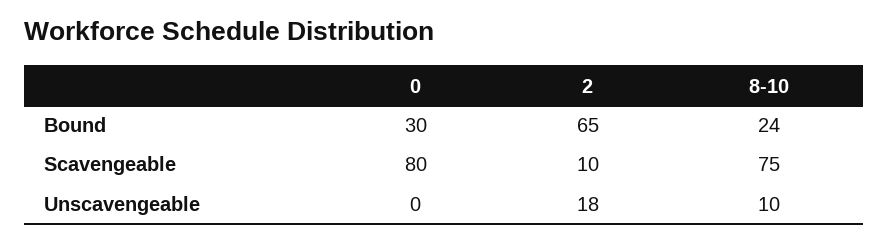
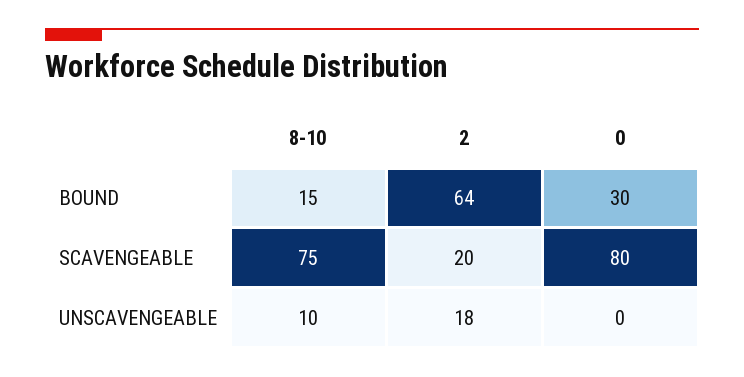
2, Bound: 65 -> 64
8-10, Bound: 24 -> 15
2, Scavengeable: 10 -> 20

